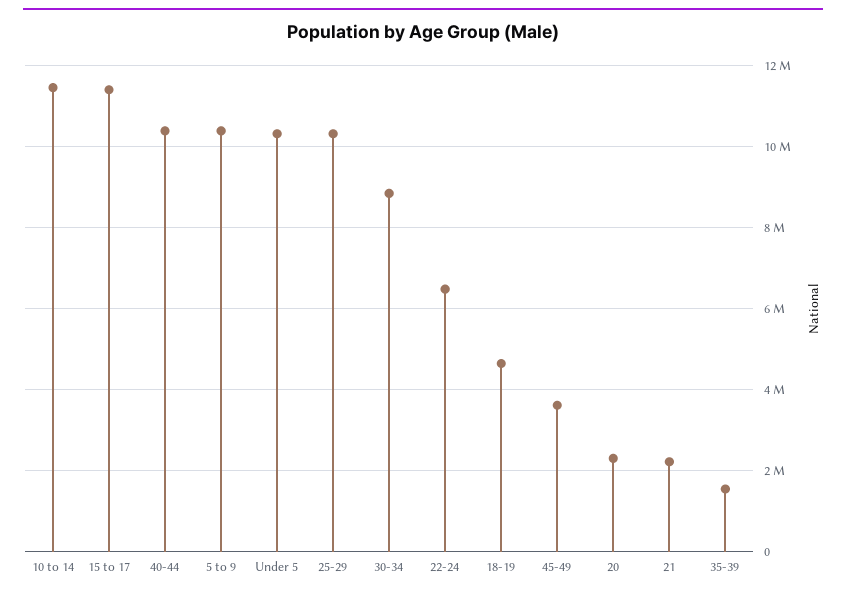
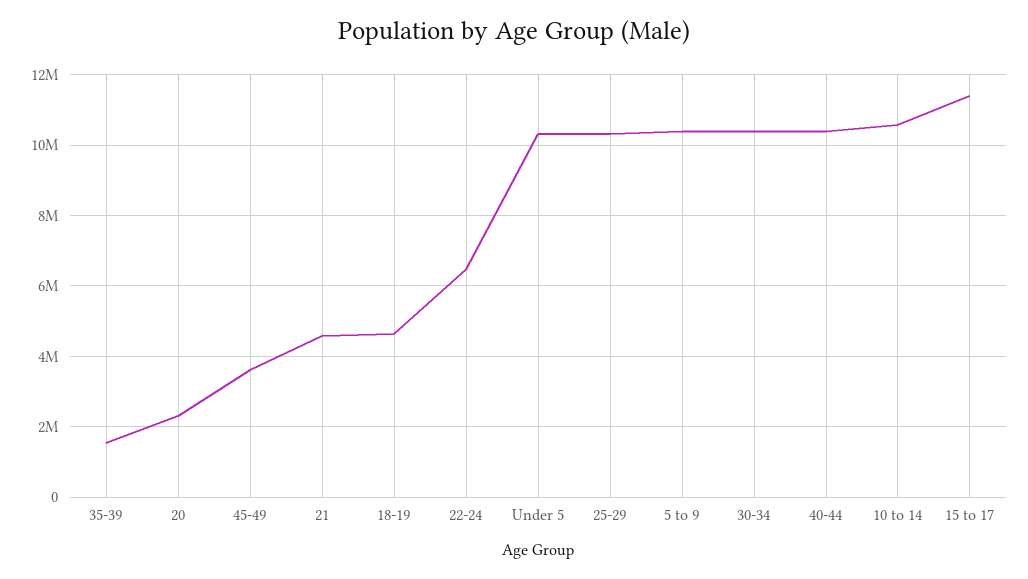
10 to 14: 11400000 -> 10600000
30-34: 8800000 -> 10400000
21: 2200000 -> 4600000

